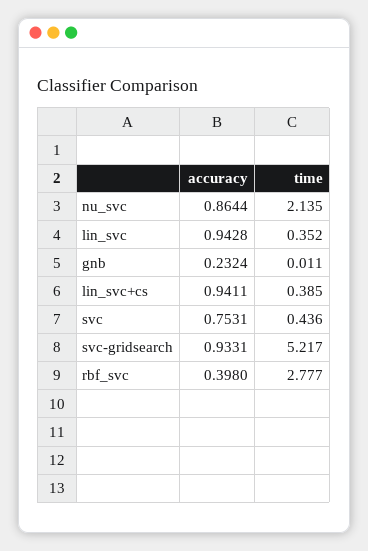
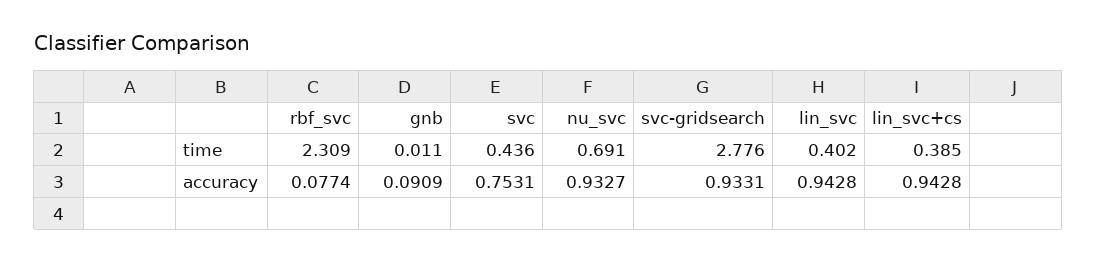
accuracy, nu_svc: 0.8644 -> 0.9327
time, nu_svc: 2.135 -> 0.691
time, lin_svc: 0.352 -> 0.402
accuracy, gnb: 0.2324 -> 0.0909
accuracy, lin_svc+cs: 0.9411 -> 0.9428
time, svc-gridsearch: 5.217 -> 2.776
accuracy, rbf_svc: 0.398 -> 0.0774
time, rbf_svc: 2.777 -> 2.309

